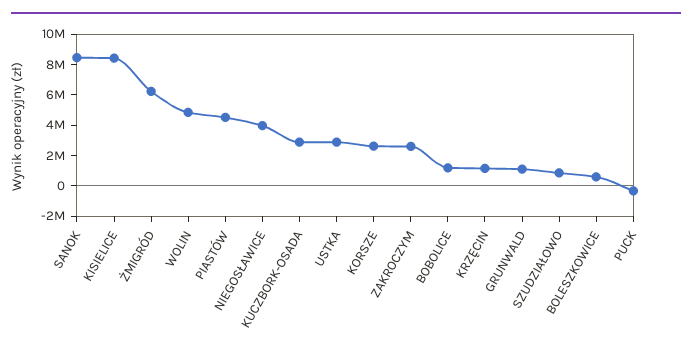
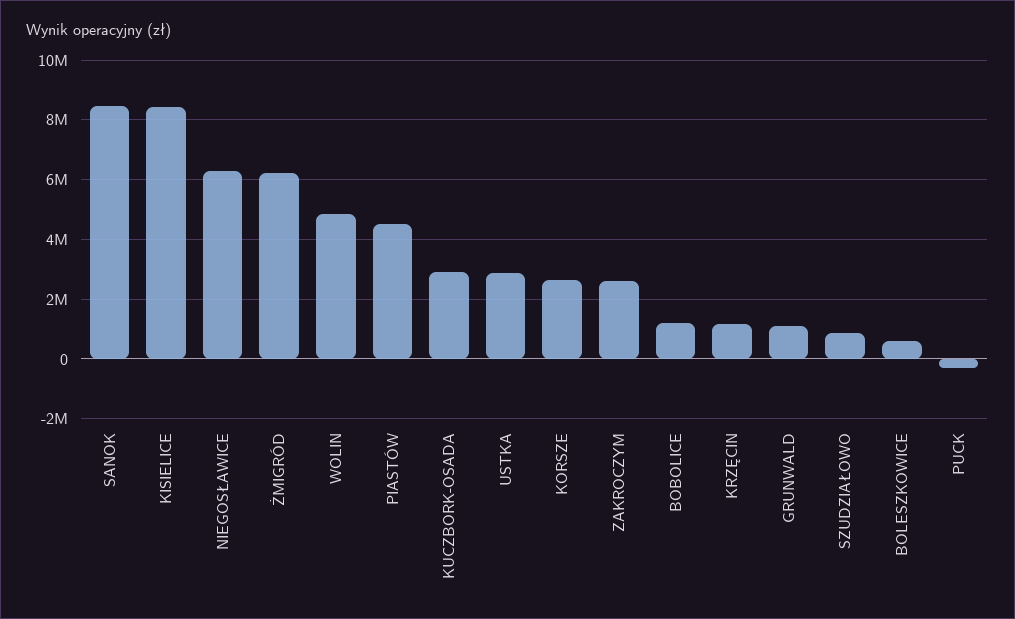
NIEGOSŁAWICE: 4000000 -> 6250000

